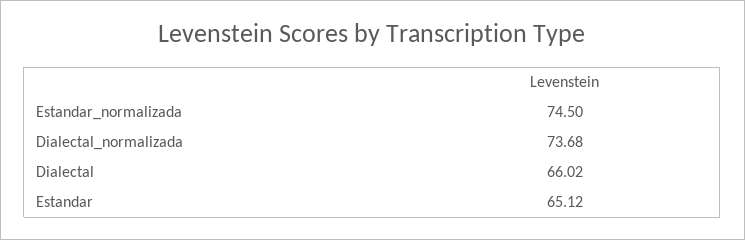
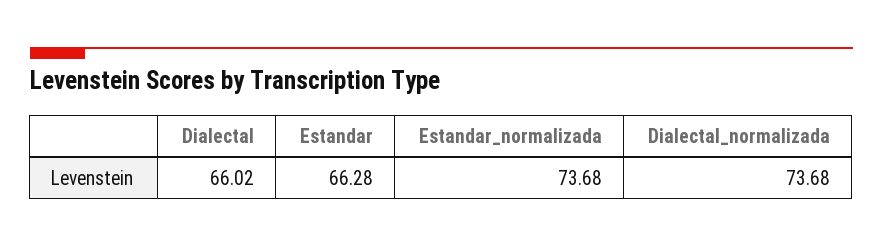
Estandar_normalizada: 74.5 -> 73.68
Estandar: 65.12 -> 66.28

